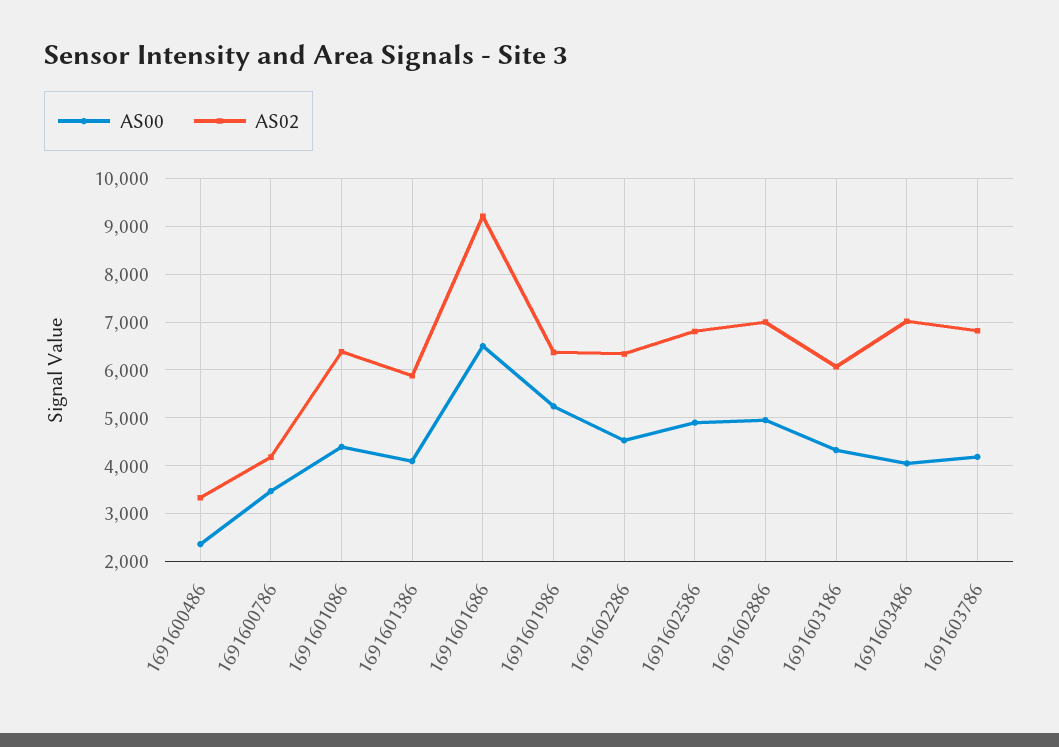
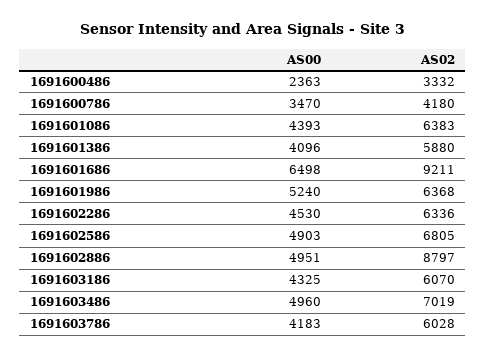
AS02, 1691602886: 7000 -> 8797
AS00, 1691603486: 4000 -> 4960
AS02, 1691603786: 6800 -> 6028

